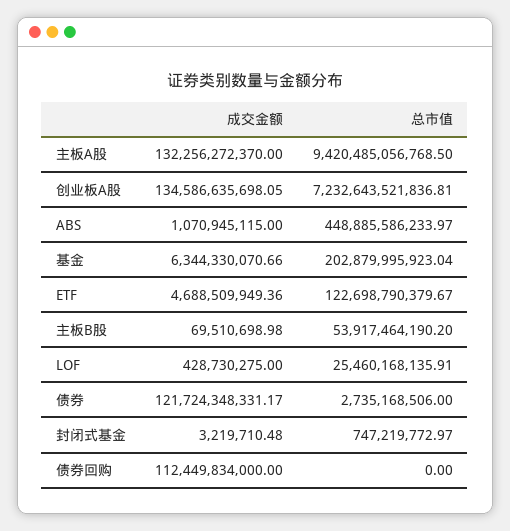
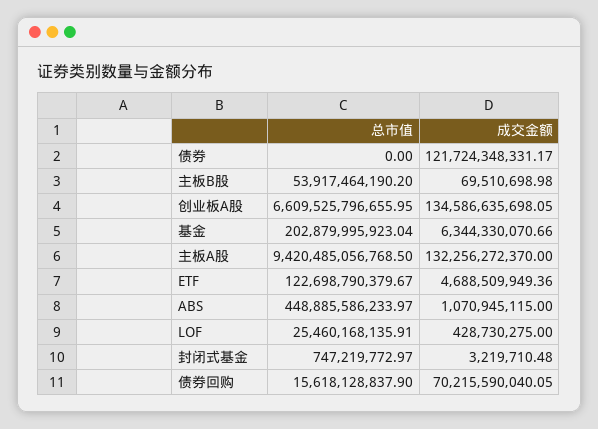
总市值, 创业板A股: 7232643521836.81 -> 6609525796655.95
总市值, 债券: 2735168506 -> 0
成交金额, 债券回购: 112449834000 -> 70215590040.05
总市值, 债券回购: 0 -> 15618128837.9

